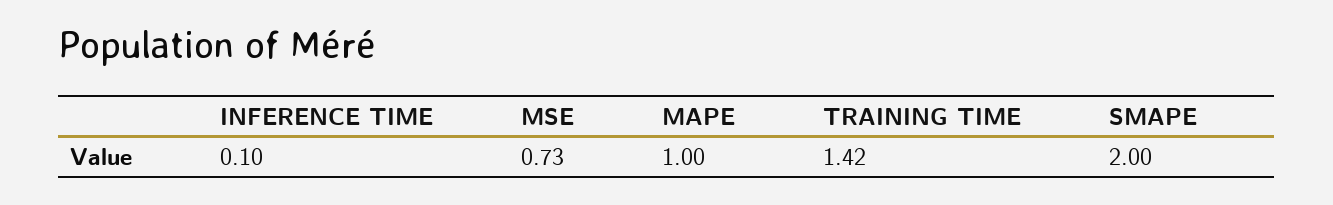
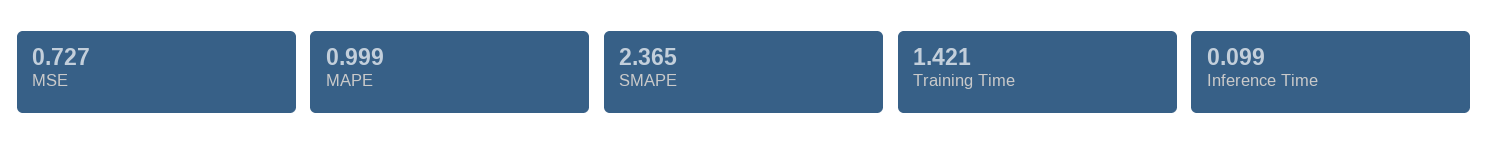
SMAPE: 2 -> 2.365

